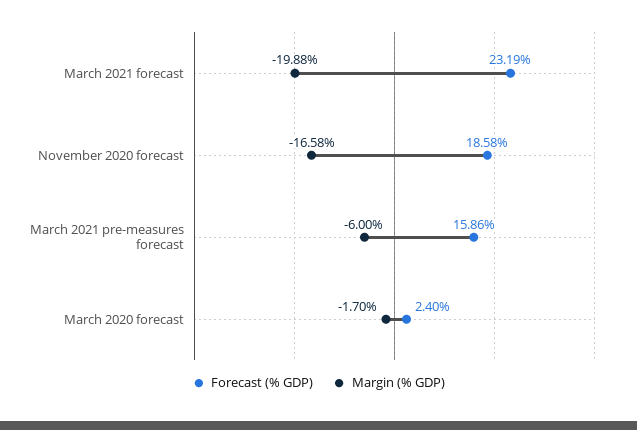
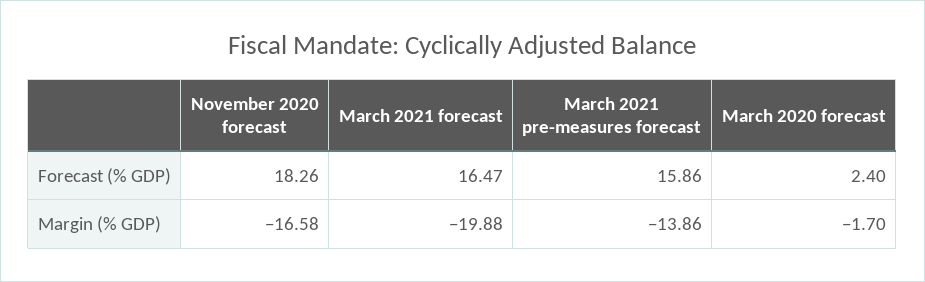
Forecast (% GDP), March 2021 forecast: 23.19 -> 16.47
Forecast (% GDP), November 2020 forecast: 18.58 -> 18.26
Margin (% GDP), March 2021 pre-measures forecast: -6 -> -13.86

